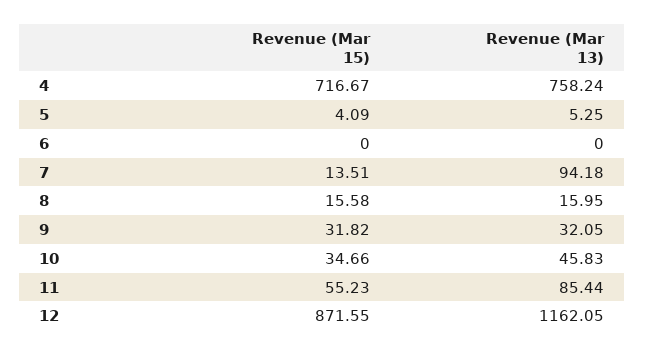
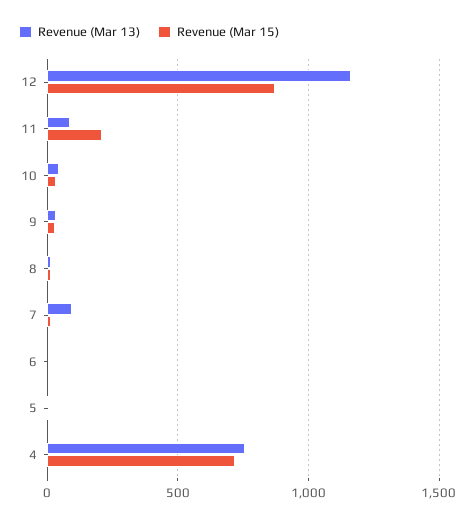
Revenue (Mar 15), 11: 55.23 -> 200

